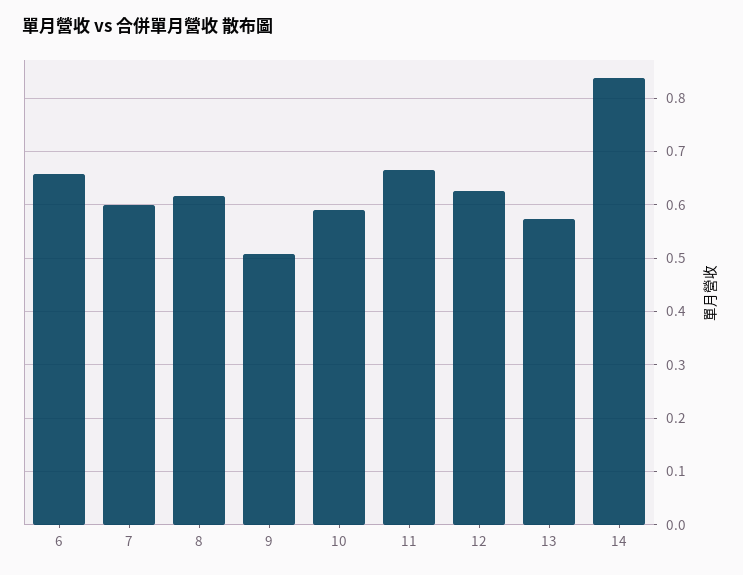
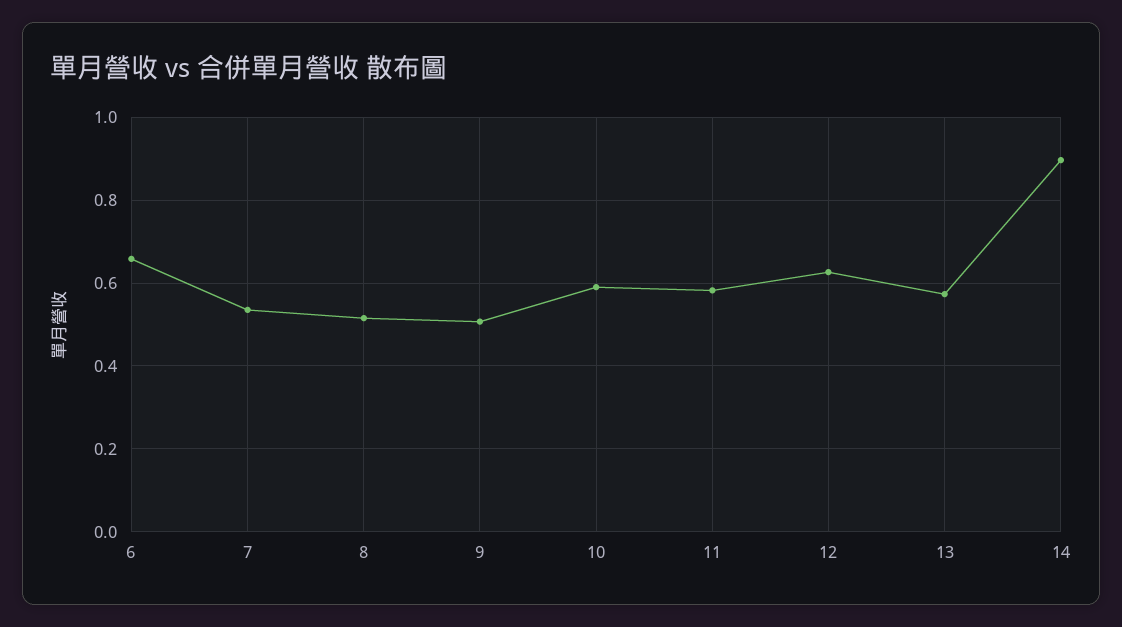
7: 0.6 -> 0.54
8: 0.62 -> 0.52
11: 0.66 -> 0.58
14: 0.84 -> 0.9

